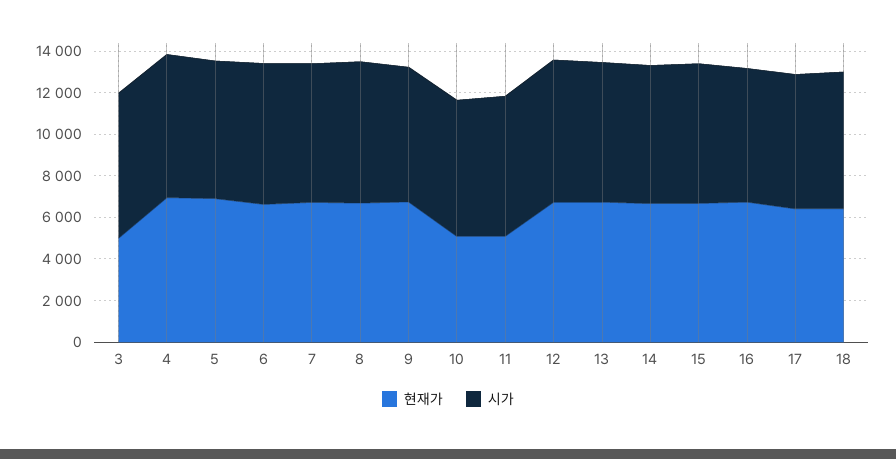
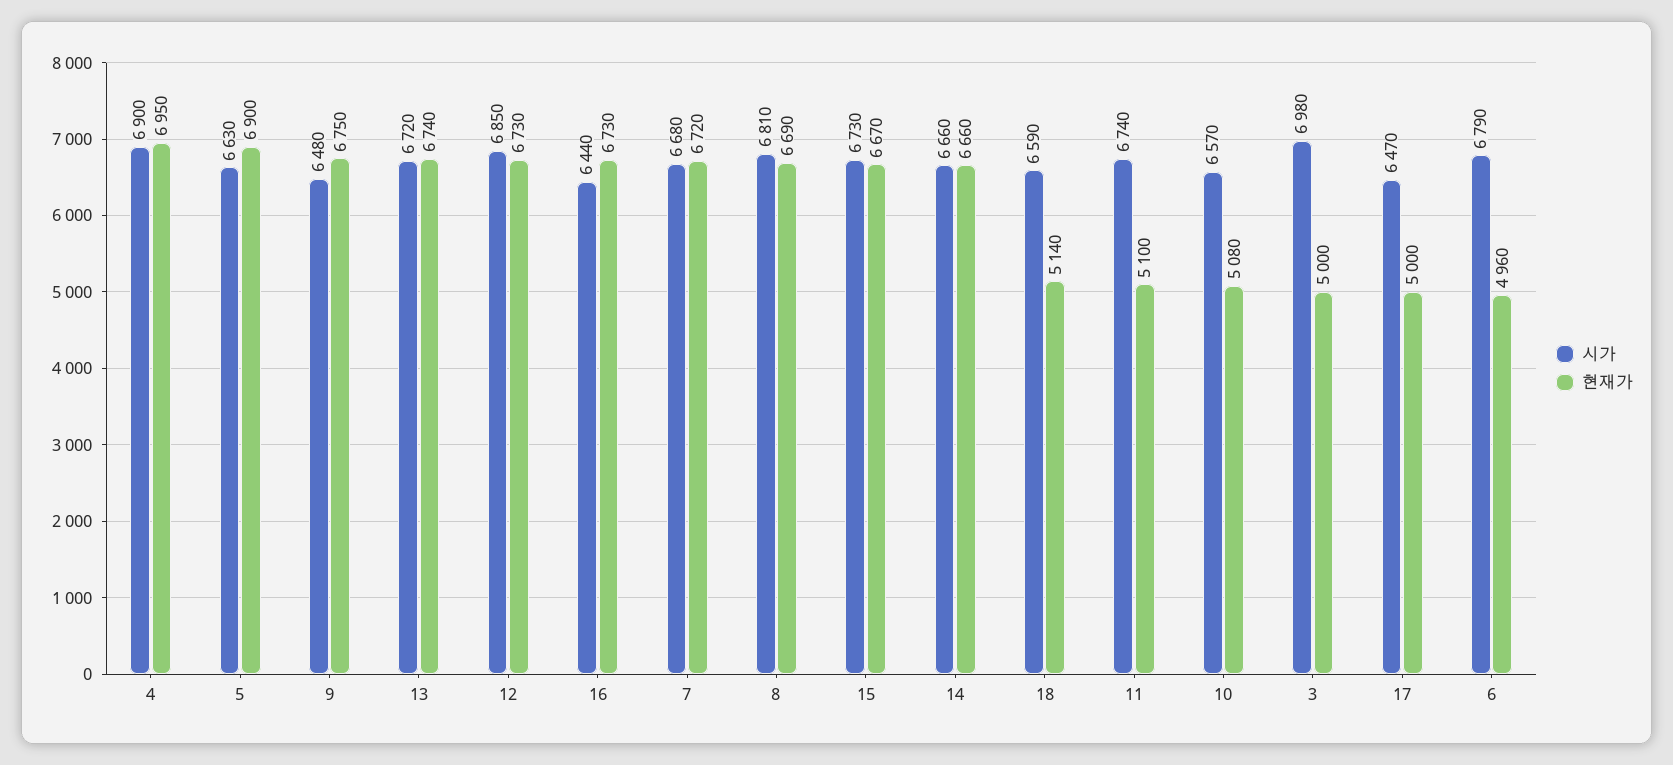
현재가, 6: 6500 -> 4960
현재가, 17: 6500 -> 5000
현재가, 18: 6500 -> 5140

